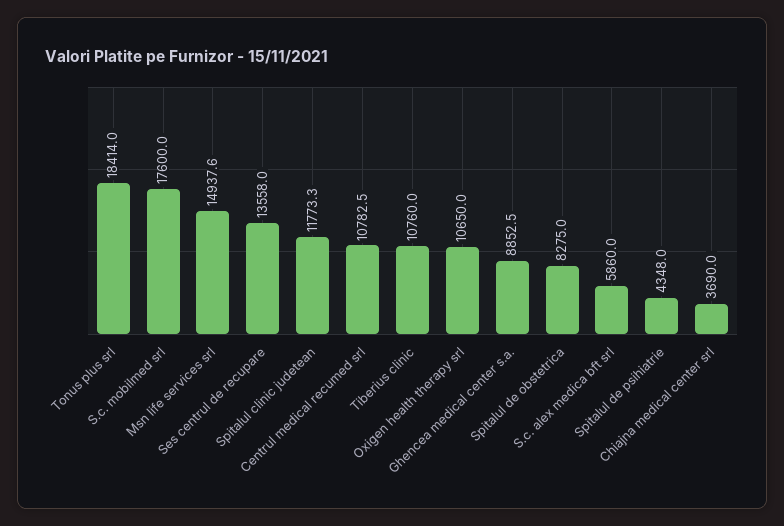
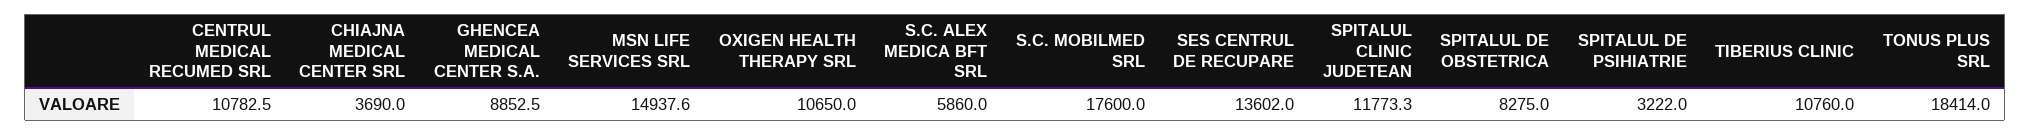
Ses centrul de recupare: 13558 -> 13602
Spitalul de psihiatrie: 4348 -> 3222

